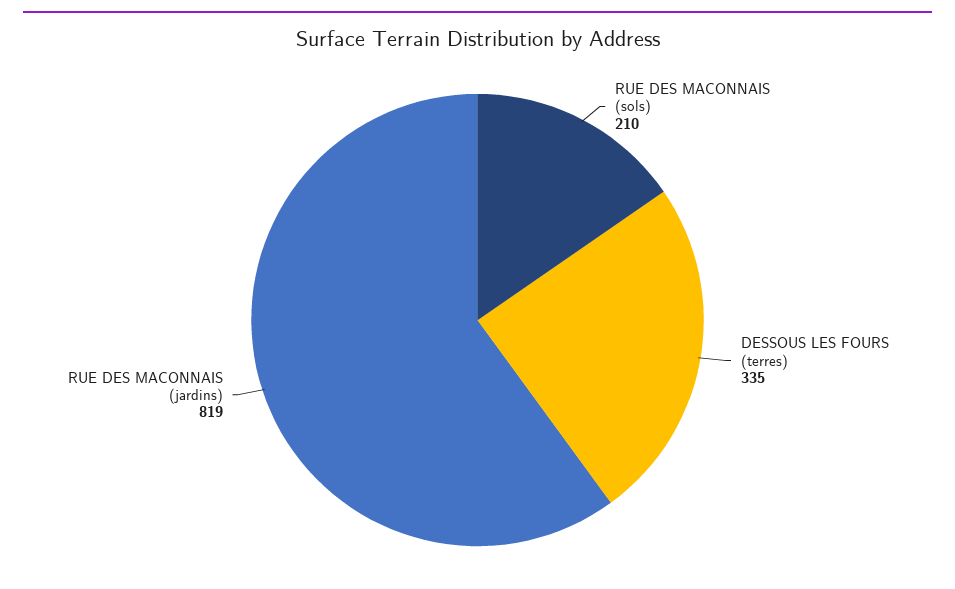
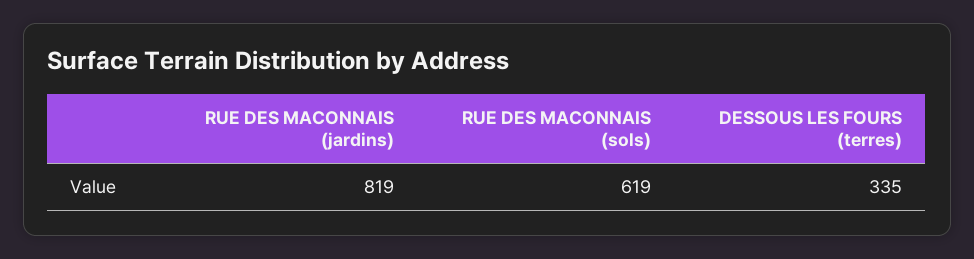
RUE DES MACONNAIS (sols): 210 -> 619

